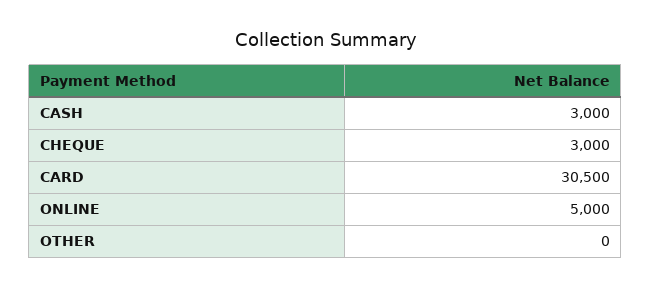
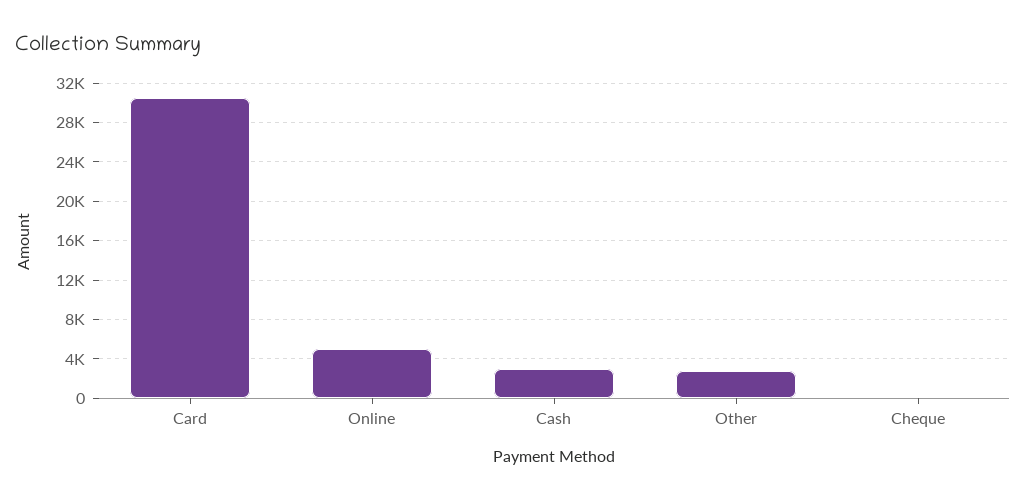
CHEQUE: 3000 -> 0
OTHER: 0 -> 3000

